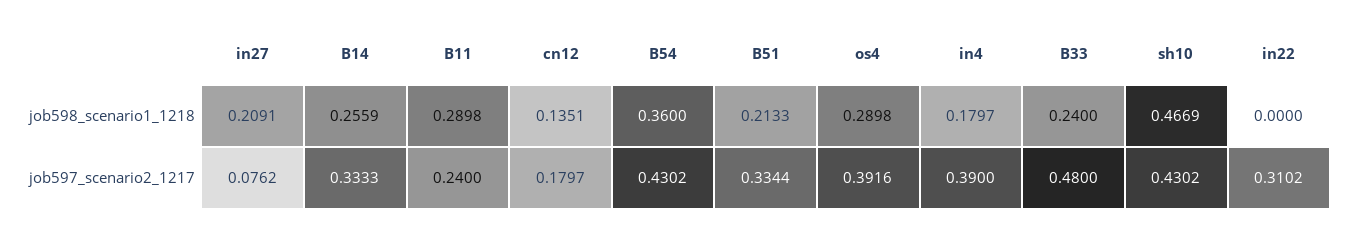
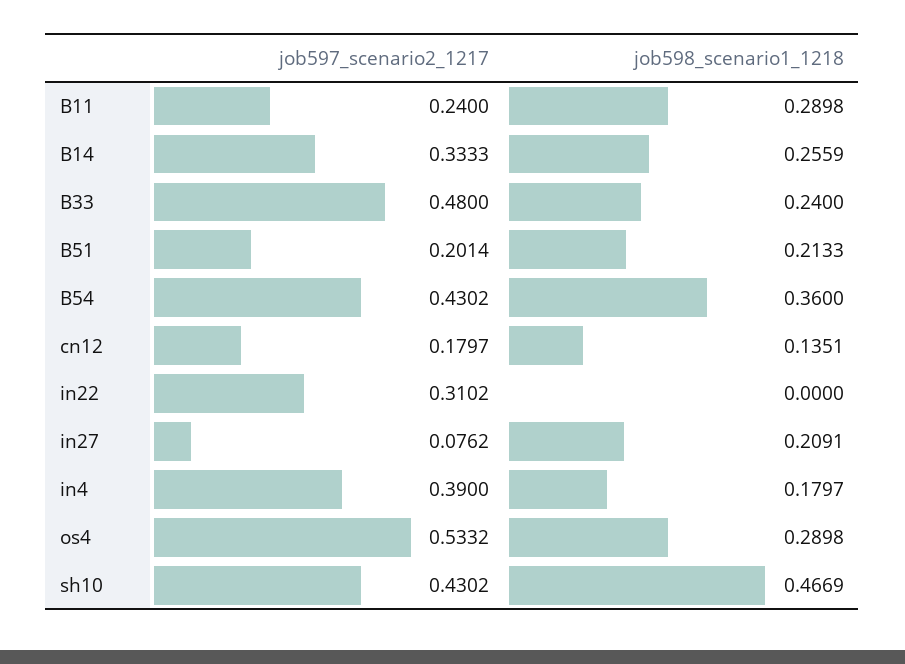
B51, job597_scenario2_1217: 0.3344 -> 0.2014
os4, job597_scenario2_1217: 0.3916 -> 0.5332

